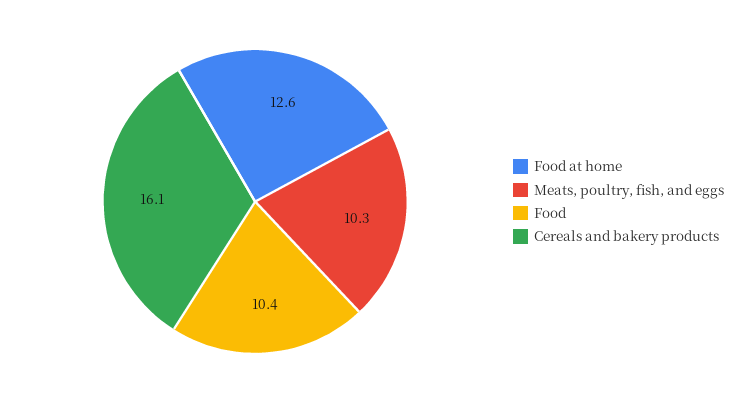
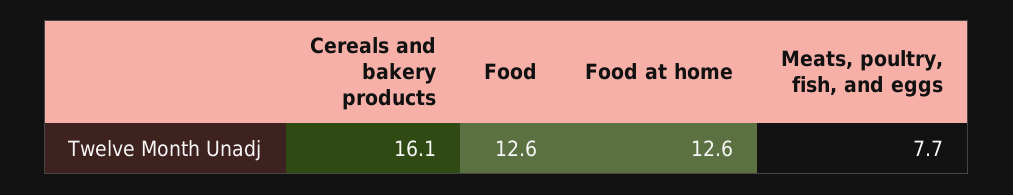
Meats, poultry, fish, and eggs: 10.3 -> 7.7
Food: 10.4 -> 12.6

